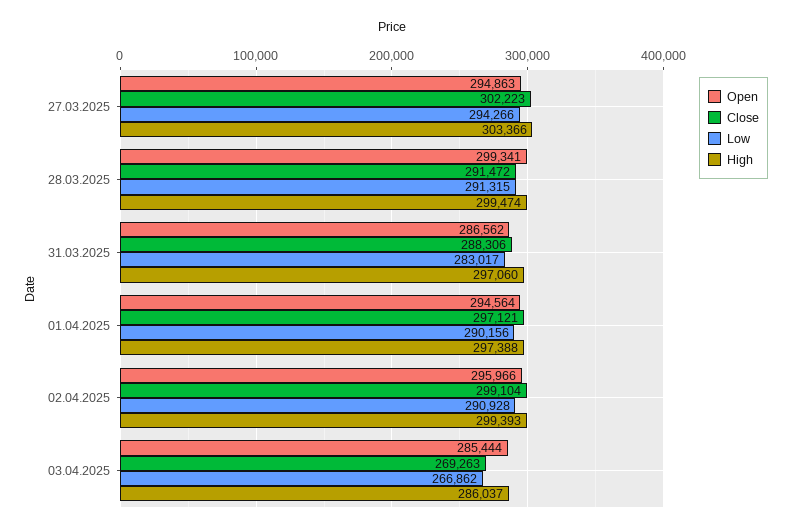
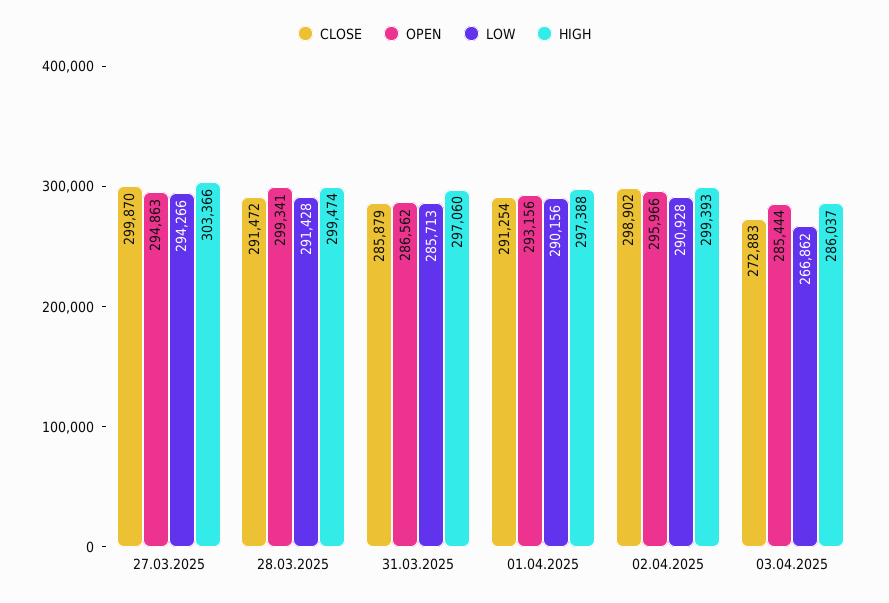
Close, 27.03.2025: 302223 -> 299870
Low, 28.03.2025: 291315 -> 291428
Close, 31.03.2025: 288306 -> 285879
Low, 31.03.2025: 283017 -> 285713
Open, 01.04.2025: 294564 -> 293156
Close, 01.04.2025: 297121 -> 291254
Close, 02.04.2025: 299104 -> 298902
Close, 03.04.2025: 269263 -> 272883

